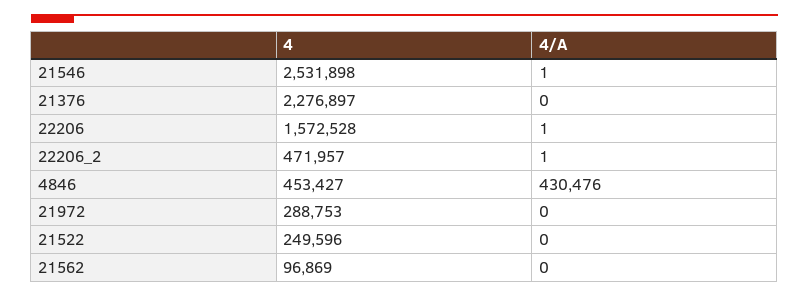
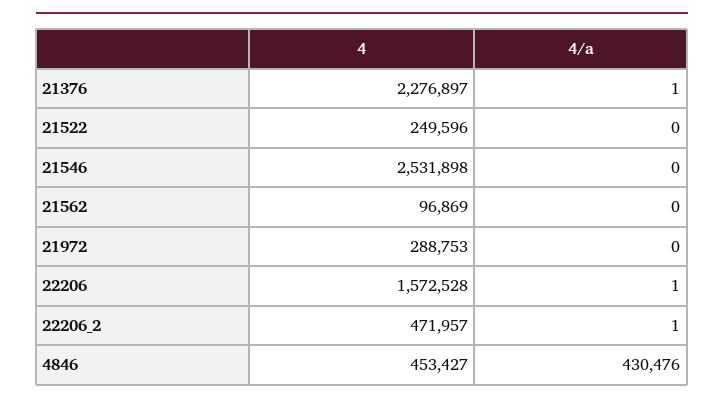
4/A, 21546: 1 -> 0
4/A, 21376: 0 -> 1

